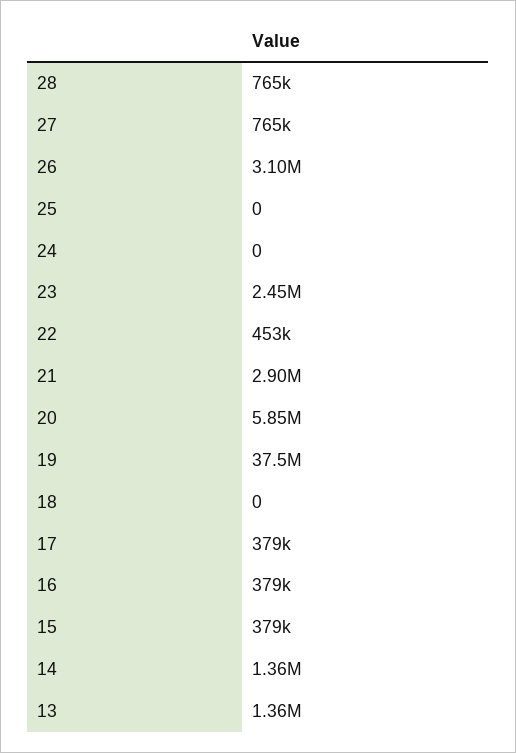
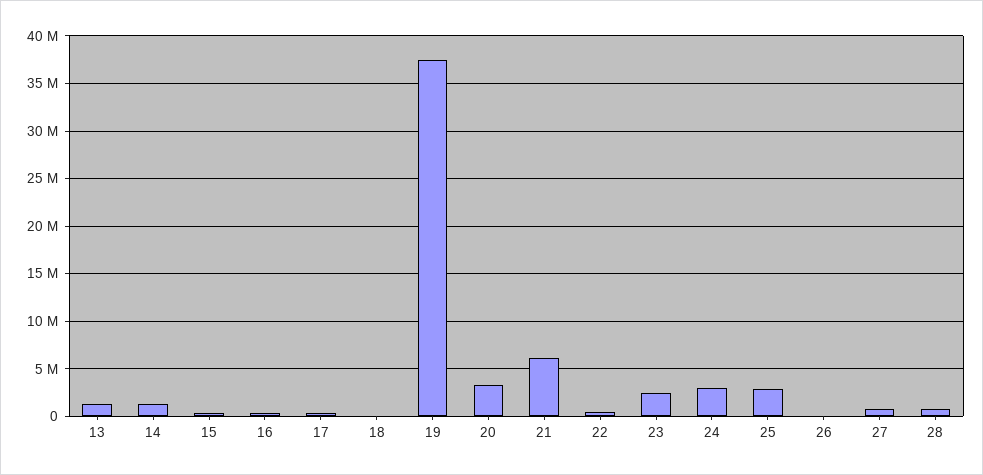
26: 3100000 -> 0
25: 0 -> 3000000
24: 0 -> 3000000
21: 2900000 -> 6000000
20: 5850000 -> 3000000

